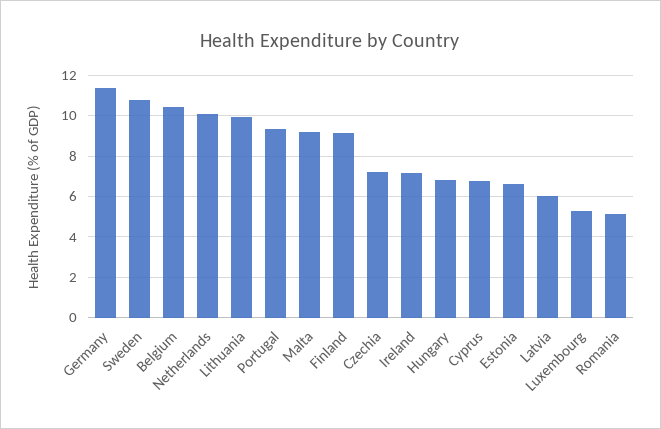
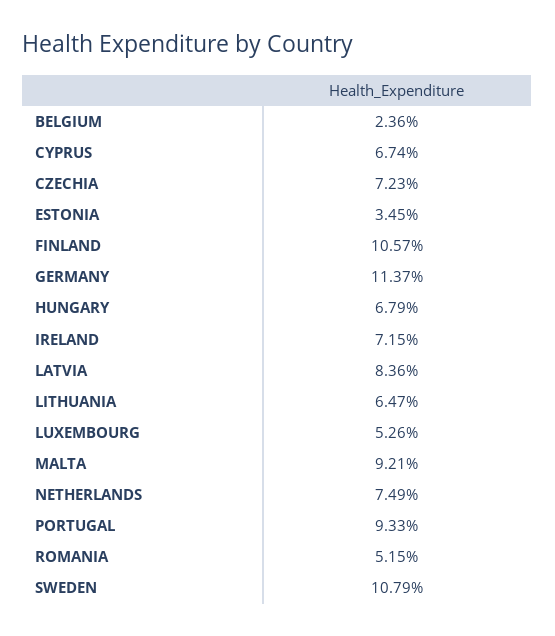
Belgium: 10.5 -> 2.36
Netherlands: 10 -> 7.49
Lithuania: 10 -> 6.47
Finland: 9 -> 10.57
Estonia: 6.5 -> 3.45
Latvia: 6 -> 8.36

